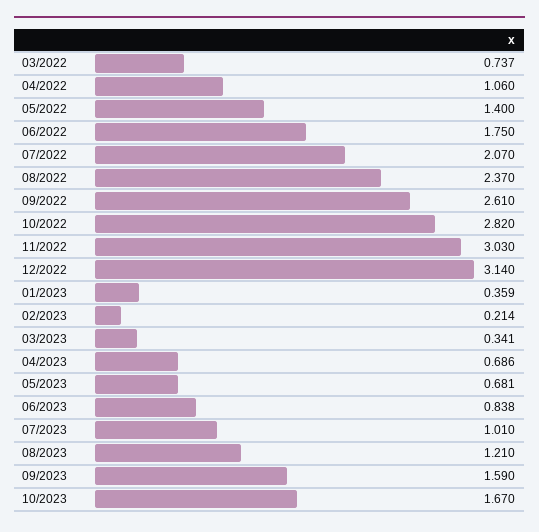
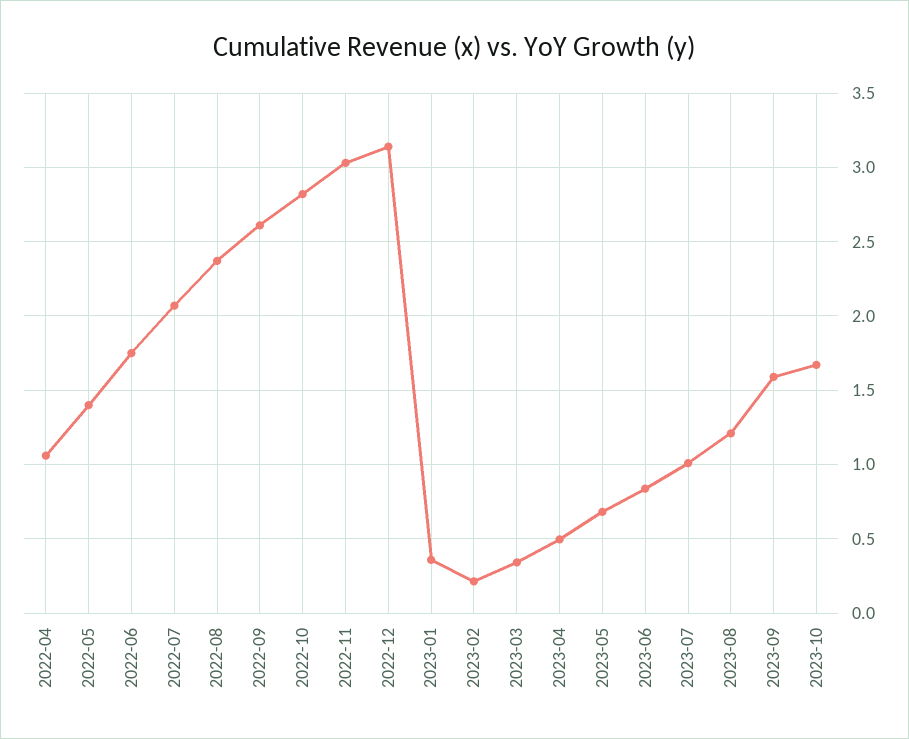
03/2022: 0.737 -> none
04/2023: 0.686 -> 0.5

